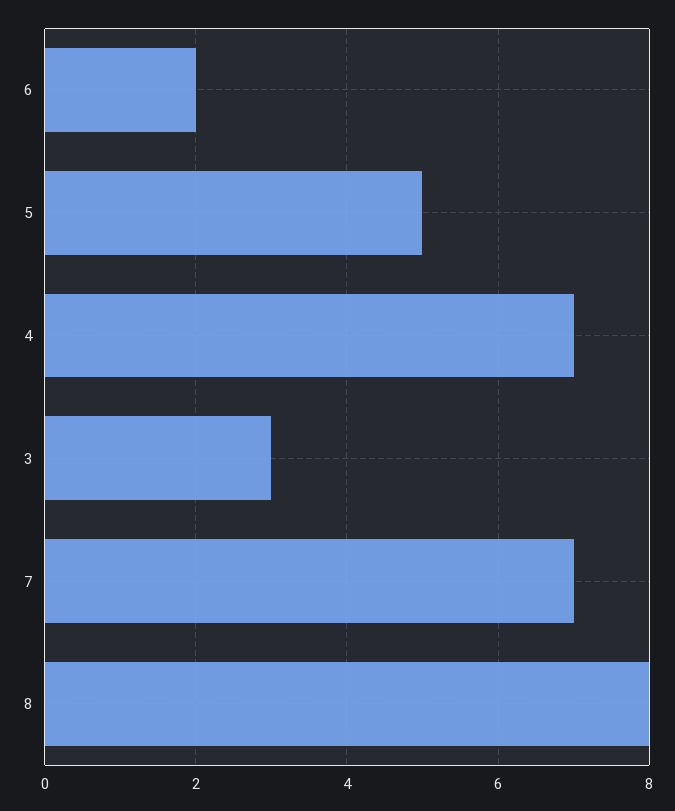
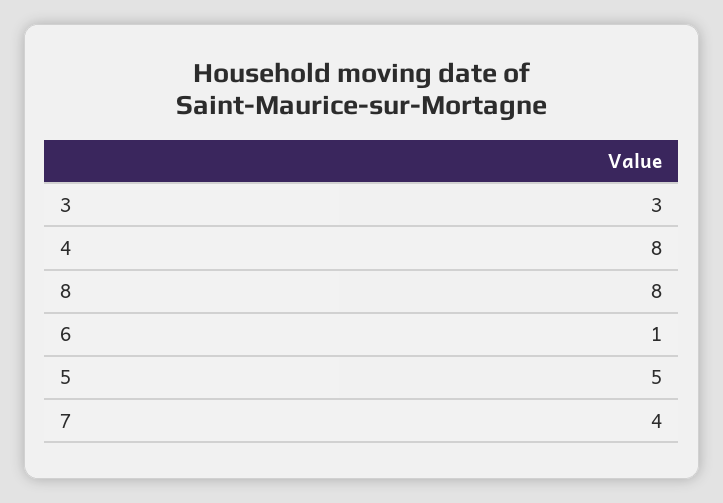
6: 2 -> 1
4: 7 -> 8
7: 7 -> 4

